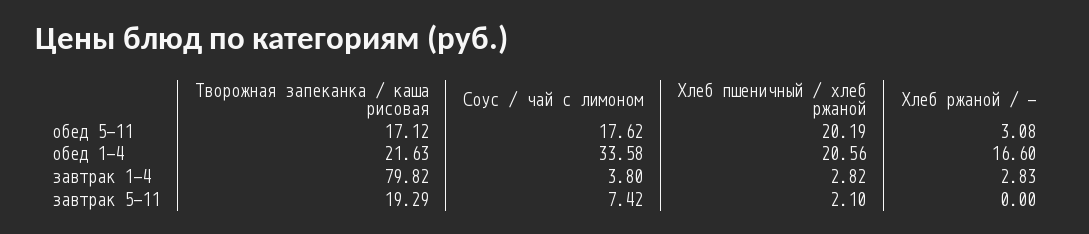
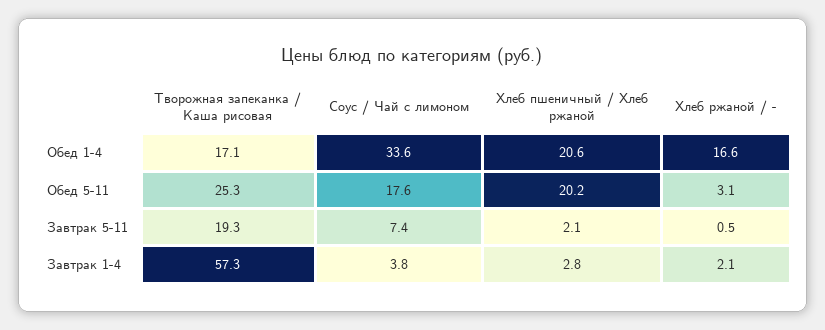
Творожная запеканка / каша рисовая, обед 5-11: 17.12 -> 25.3
Творожная запеканка / каша рисовая, обед 1-4: 21.63 -> 17.1
Творожная запеканка / каша рисовая, завтрак 1-4: 79.82 -> 57.3
Хлеб ржаной / -, завтрак 1-4: 2.83 -> 2.1
Хлеб ржаной / -, завтрак 5-11: 0 -> 0.5

